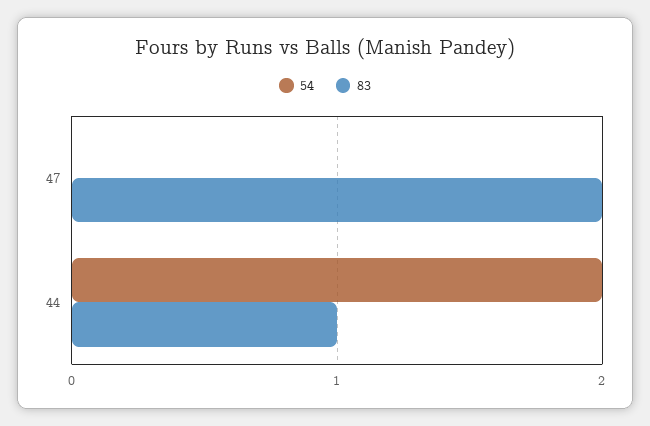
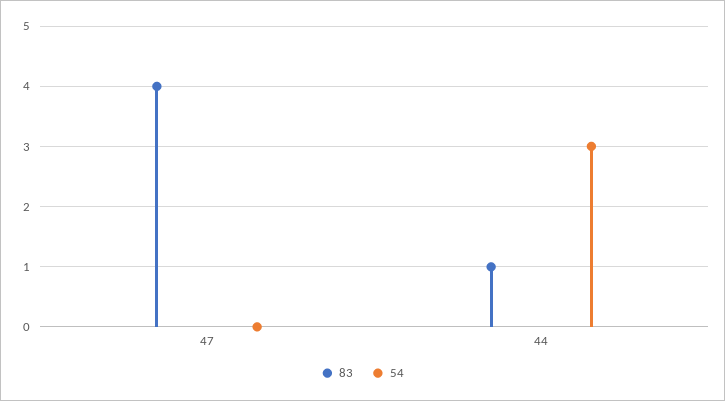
83, 47: 2 -> 4
54, 44: 2 -> 3

